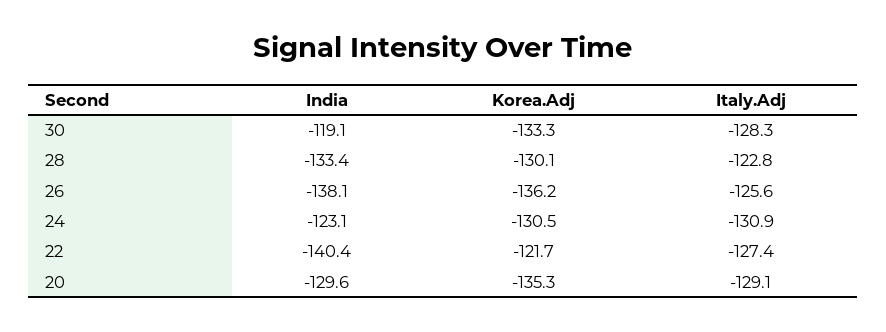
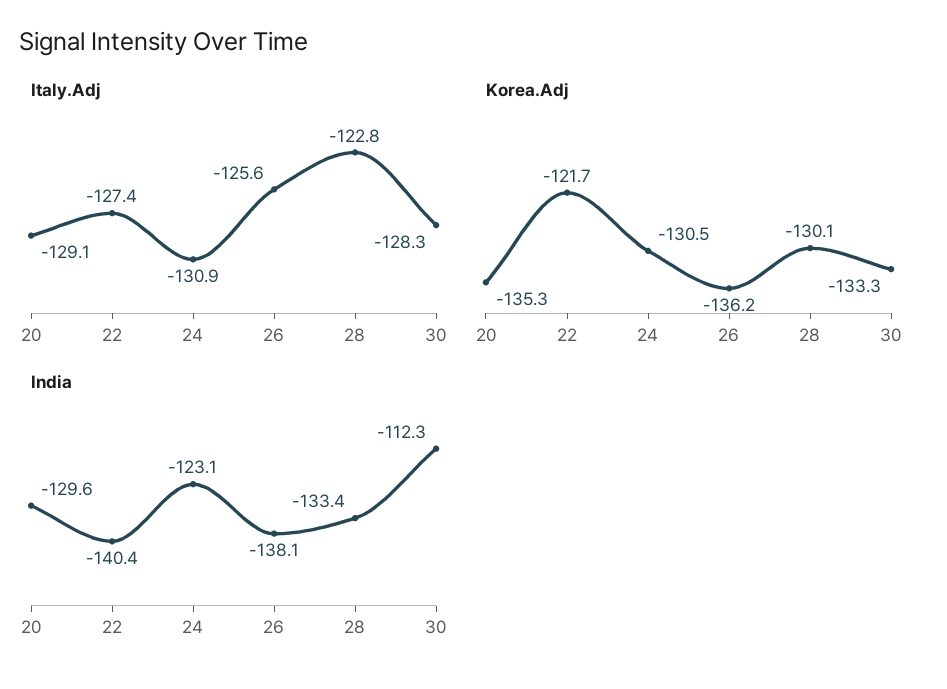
India, 30: -119.1 -> -112.3

